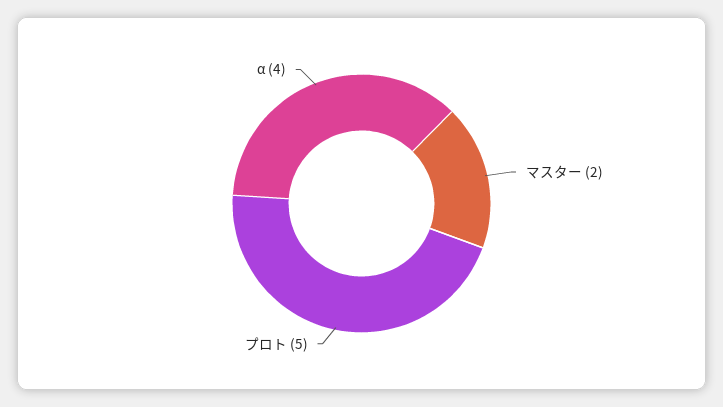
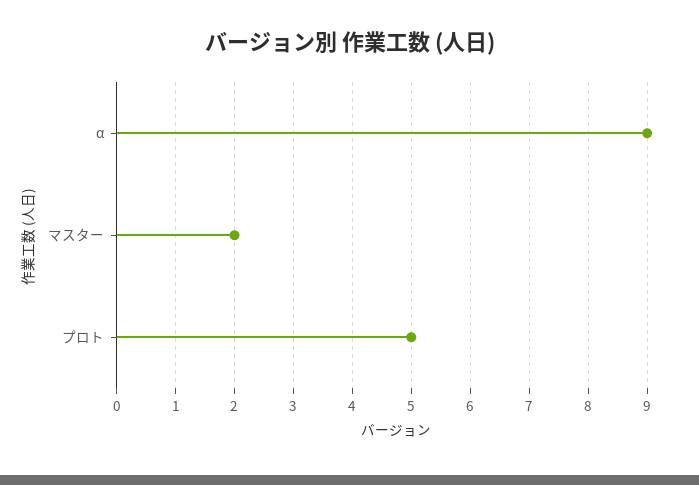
α: 4 -> 9

